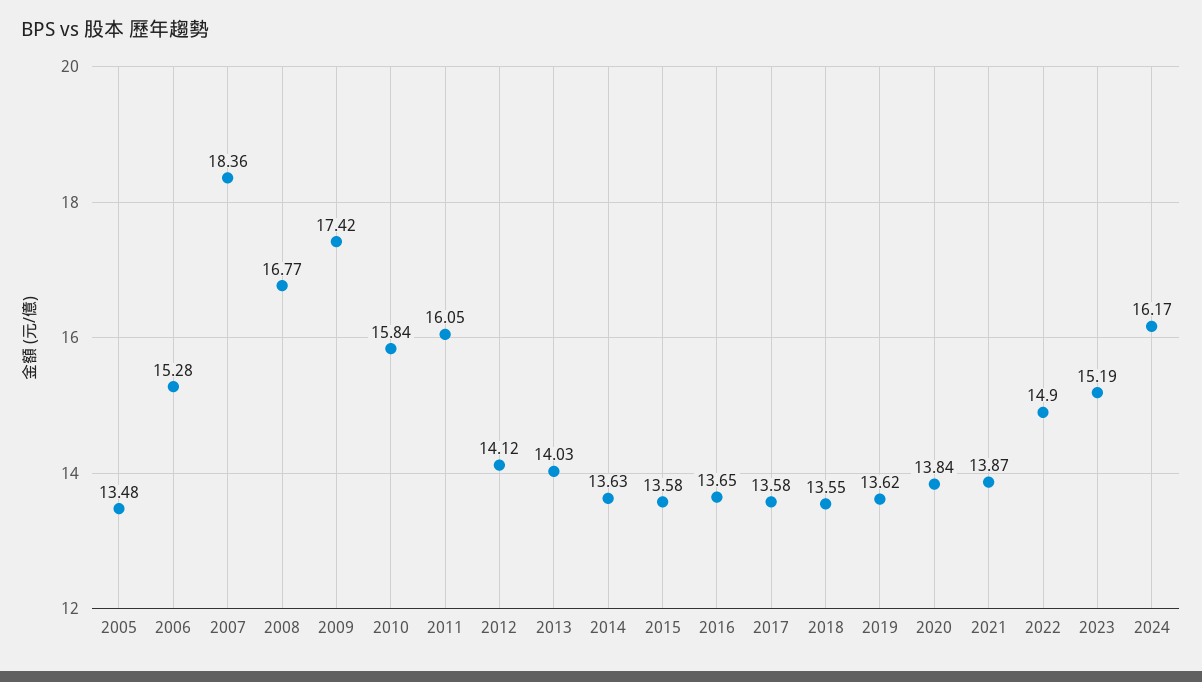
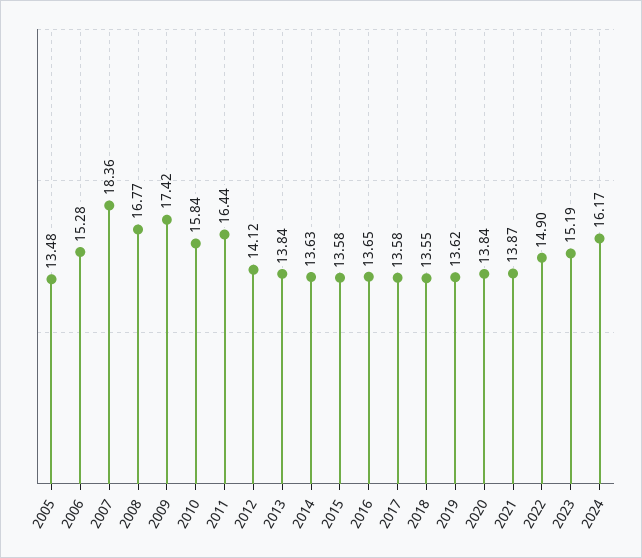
2011: 16.05 -> 16.44
2013: 14.03 -> 13.84

